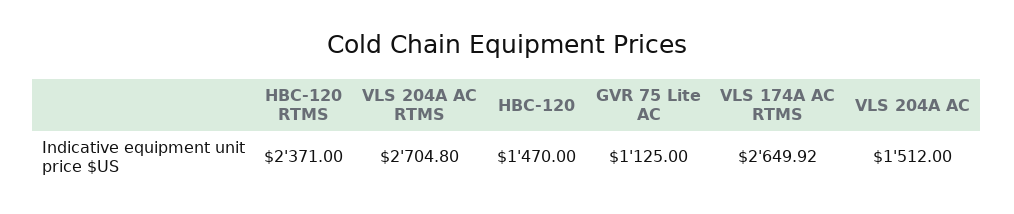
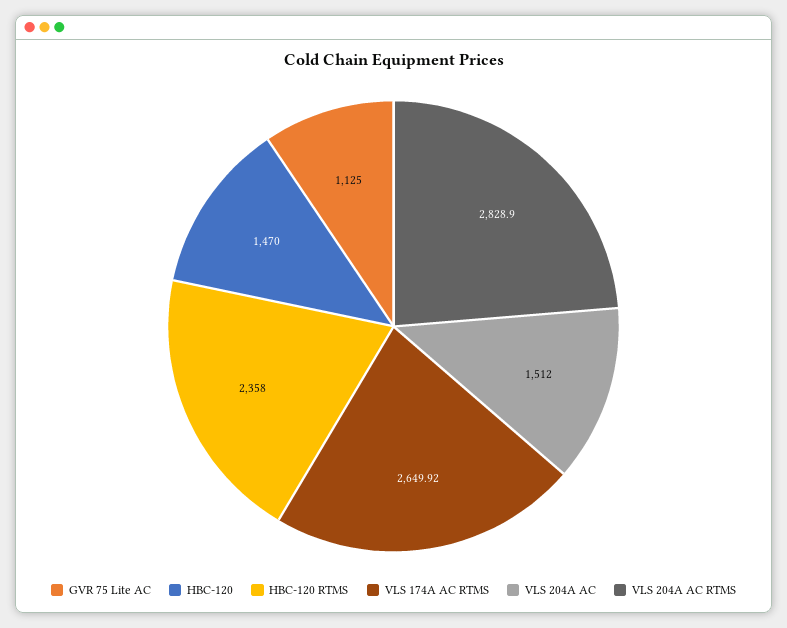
HBC-120 RTMS: 2371 -> 2358
VLS 204A AC RTMS: 2704.8 -> 2828.9

